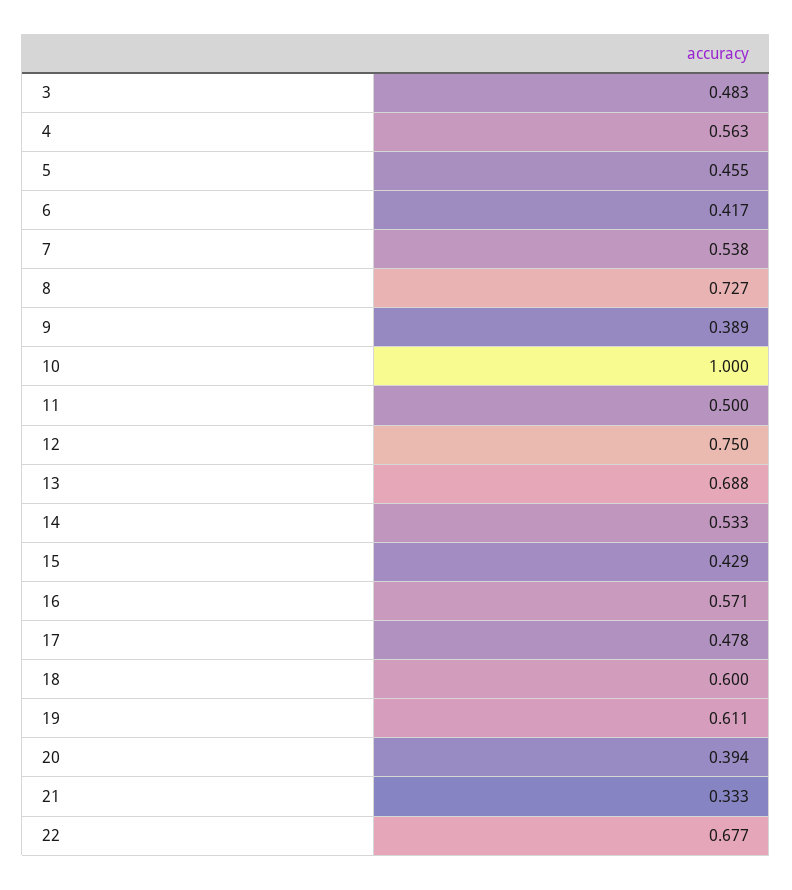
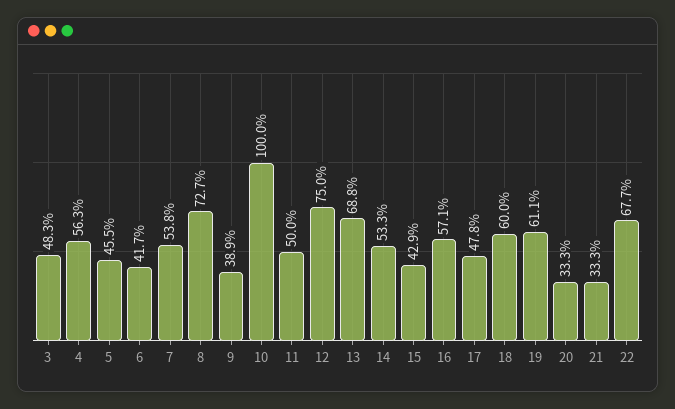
20: 0.394 -> 0.333

